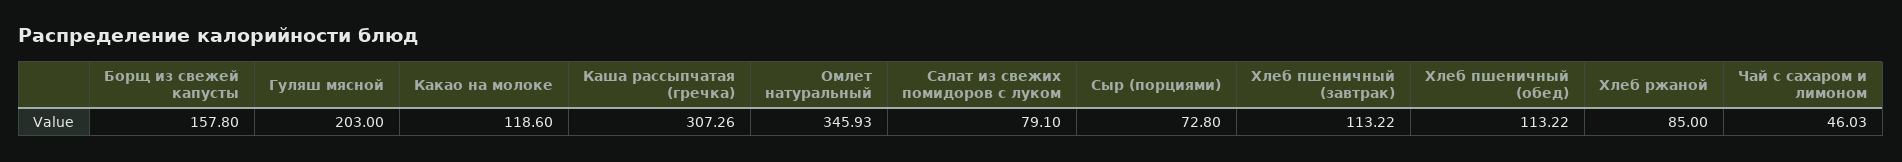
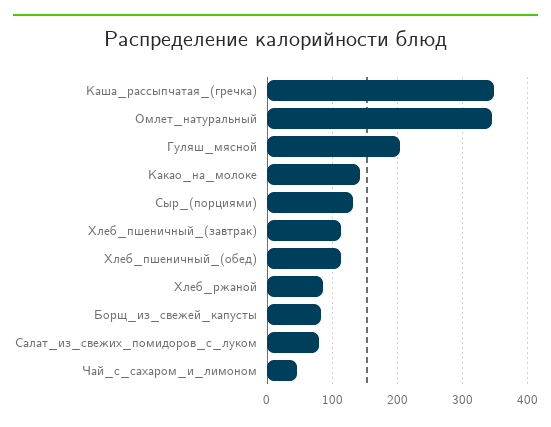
Борщ из свежей капусты: 157.8 -> 80
Какао на молоке: 118.6 -> 140
Каша рассыпчатая (гречка): 307.26 -> 350
Сыр (порциями): 72.8 -> 130

